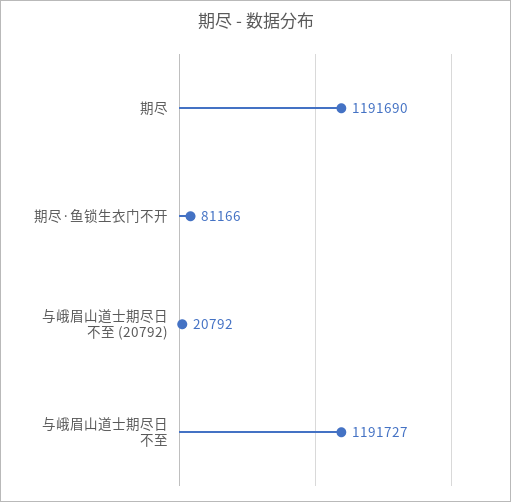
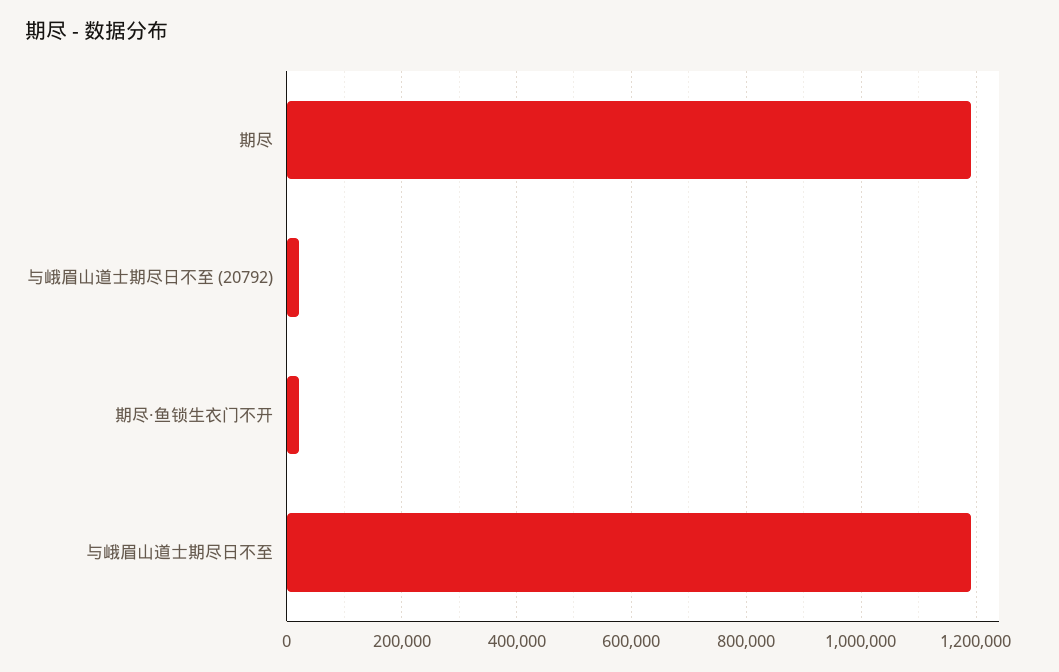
期尽·鱼锁生衣门不开: 81166 -> 20000

